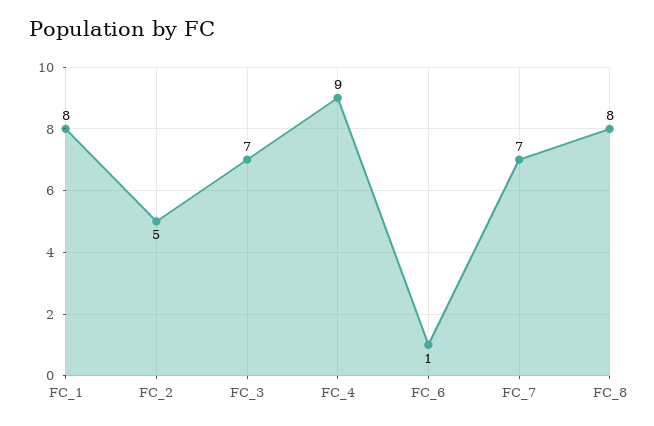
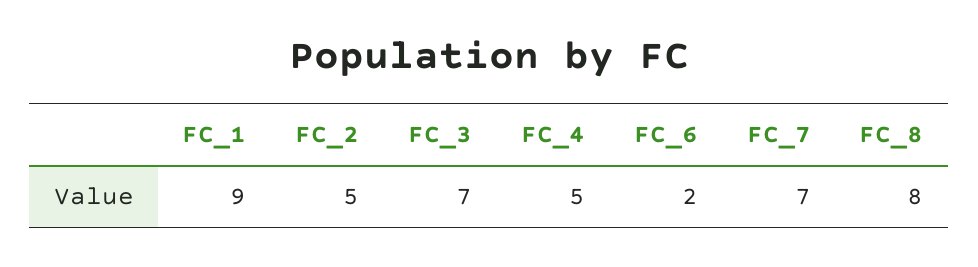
FC_1: 8 -> 9
FC_4: 9 -> 5
FC_6: 1 -> 2

